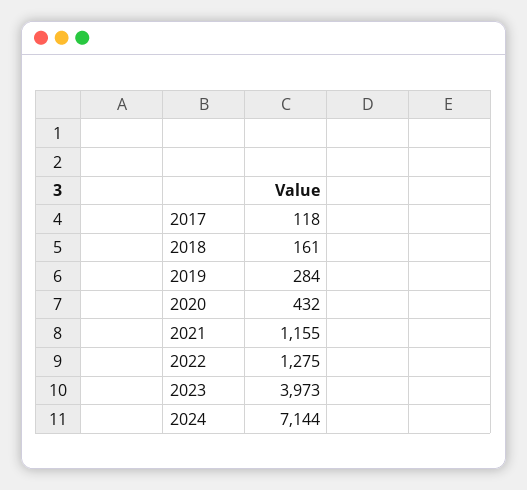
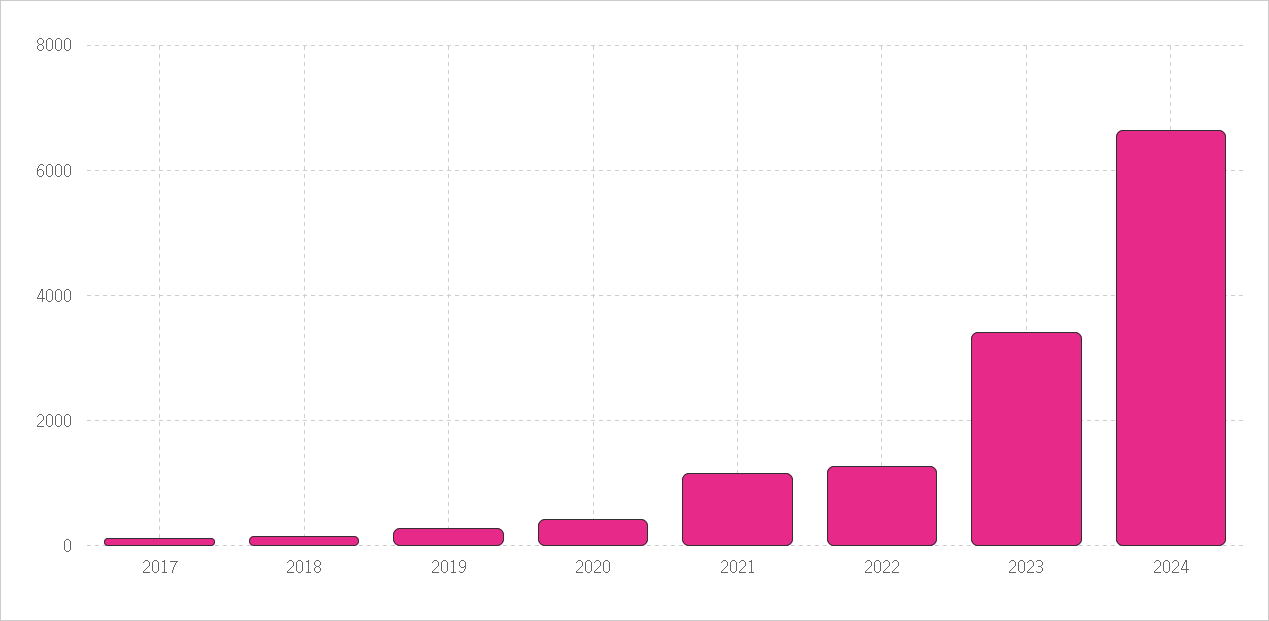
2023: 3973 -> 3400
2024: 7144 -> 6600

